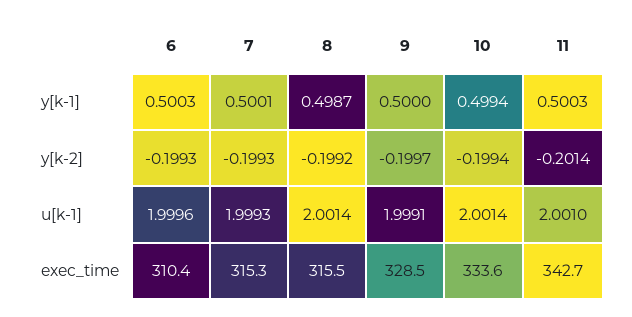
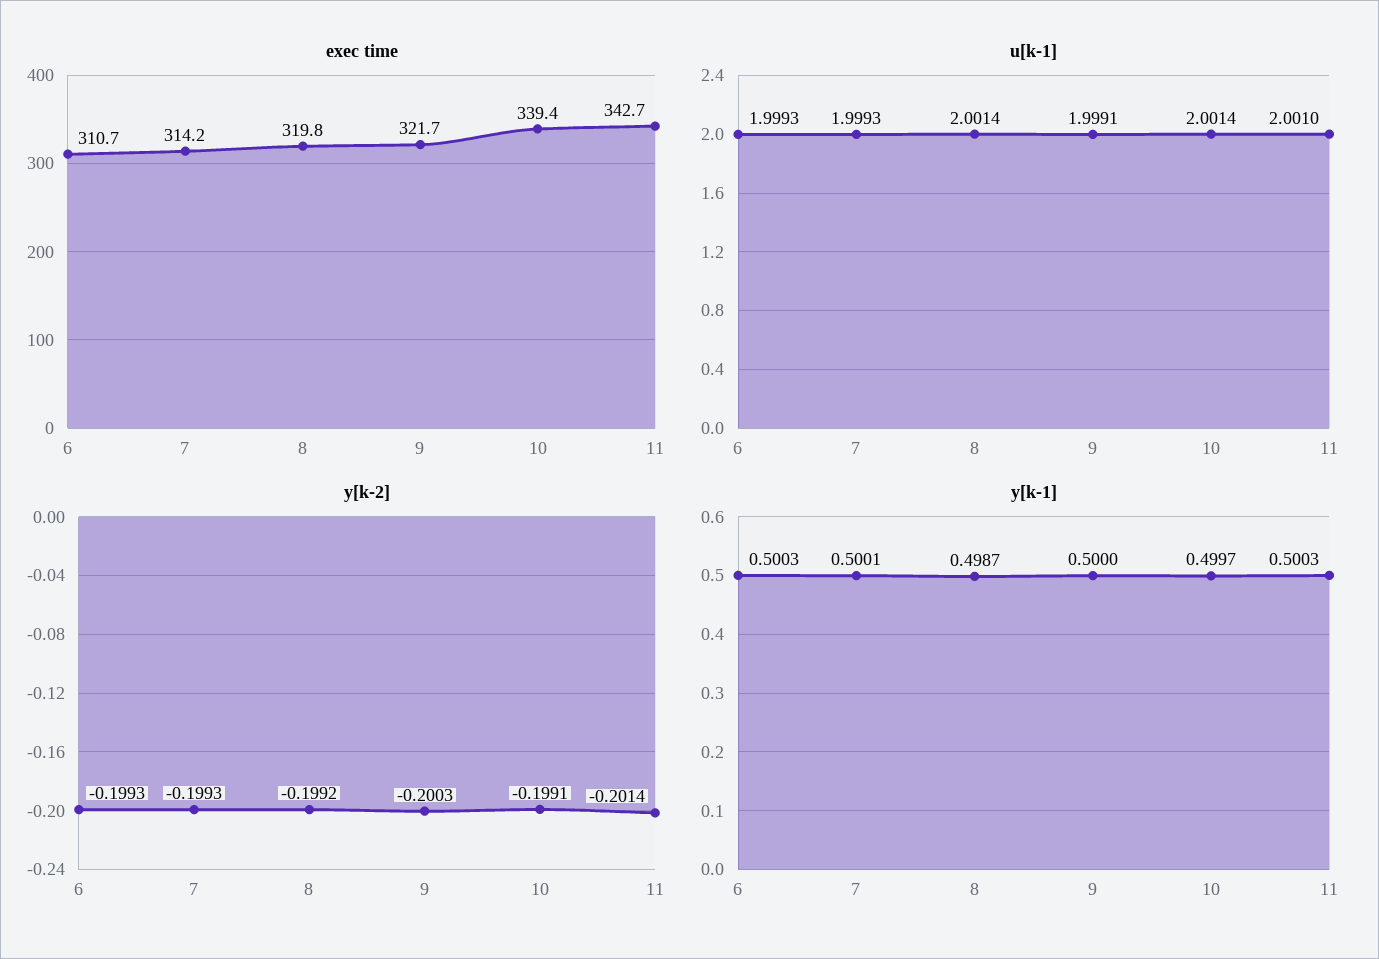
y[k-1], 10: 0.4994 -> 0.4997
y[k-2], 9: -0.1997 -> -0.2003
y[k-2], 10: -0.1994 -> -0.1991
u[k-1], 6: 1.9996 -> 1.9993
exec_time, 6: 310.4 -> 310.7
exec_time, 7: 315.3 -> 314.2
exec_time, 8: 315.5 -> 319.8
exec_time, 9: 328.5 -> 321.7
exec_time, 10: 333.6 -> 339.4

